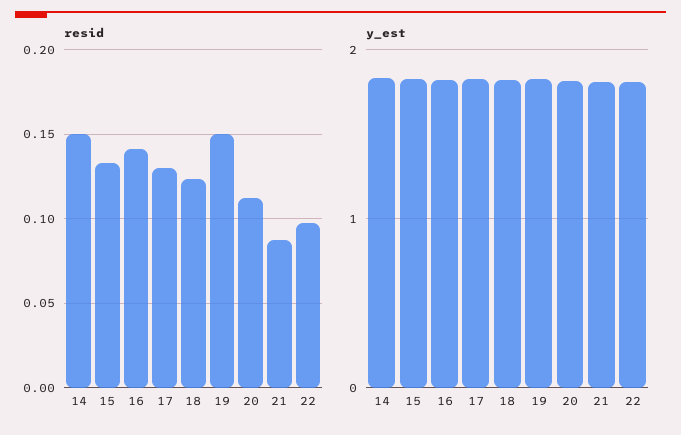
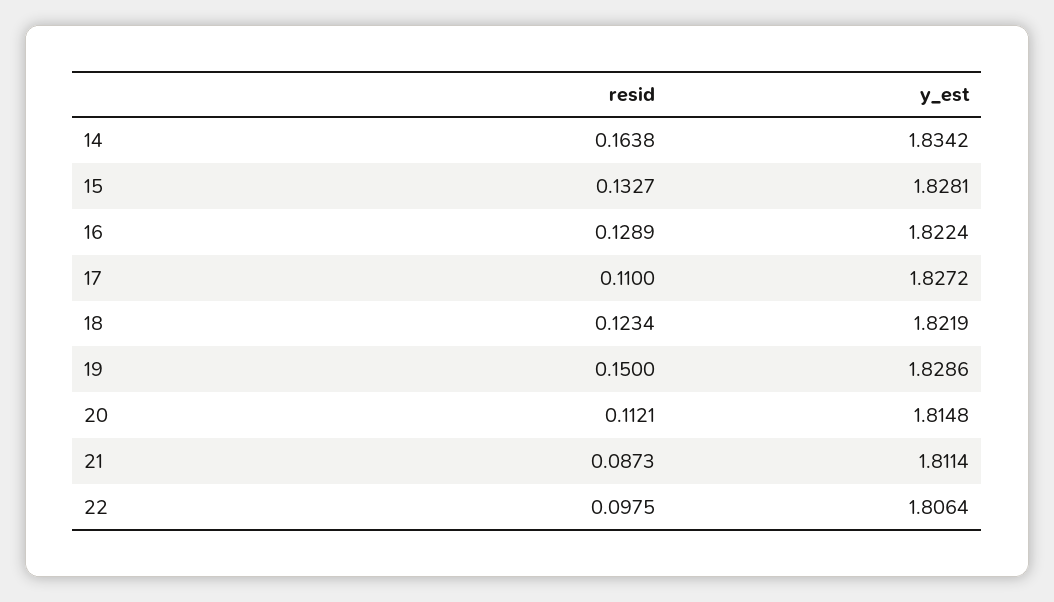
resid, 14: 0.15 -> 0.1638
resid, 16: 0.14 -> 0.1289
resid, 17: 0.13 -> 0.11

